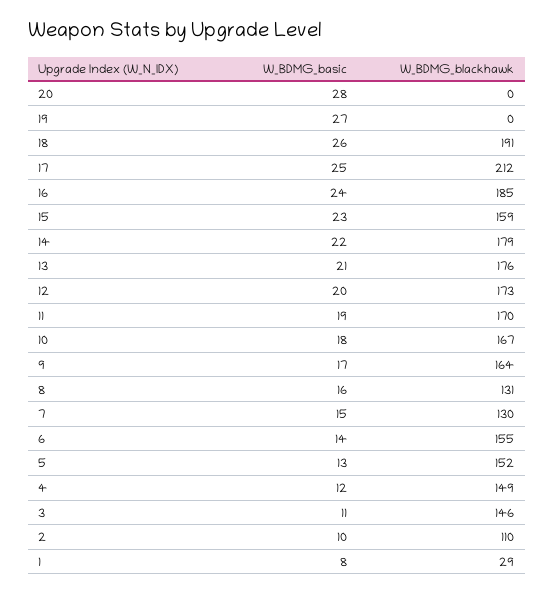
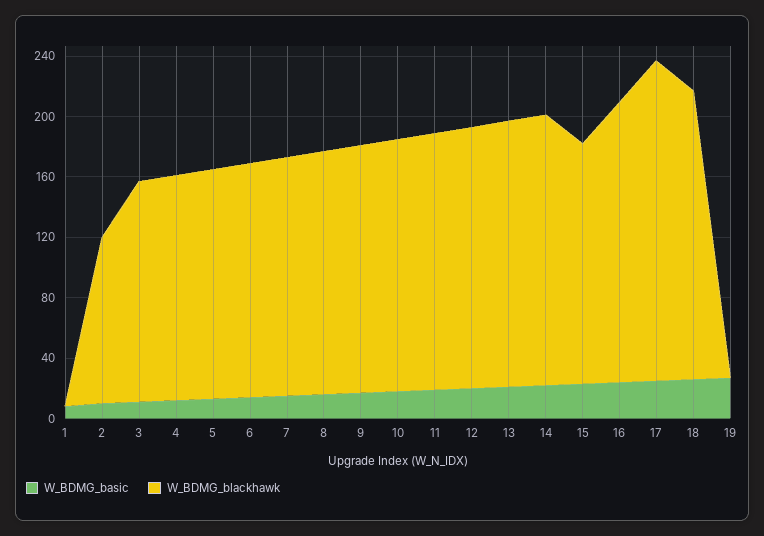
W_BDMG_basic, 20: 28 -> none
W_BDMG_blackhawk, 20: 0 -> none
W_BDMG_blackhawk, 8: 131 -> 160
W_BDMG_blackhawk, 7: 130 -> 160
W_BDMG_blackhawk, 1: 29 -> 0

